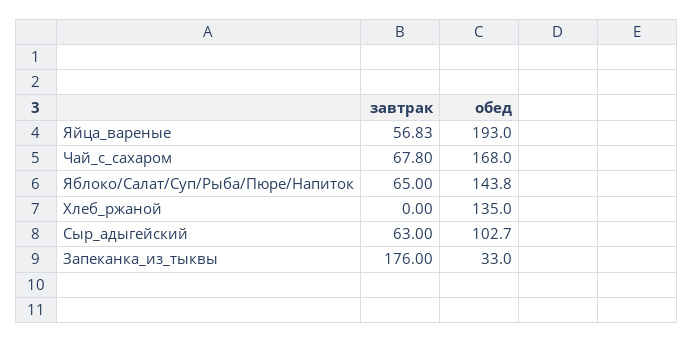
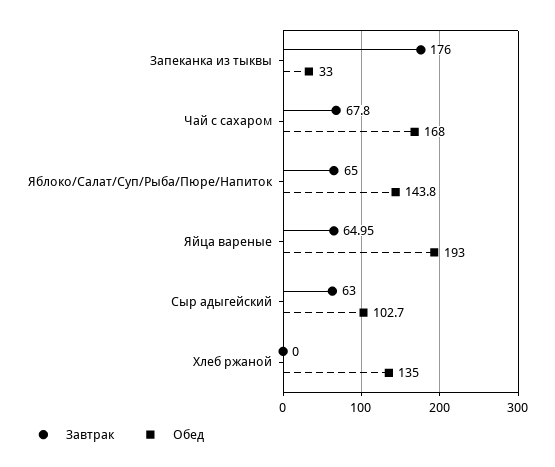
завтрак, Яйца_вареные: 56.83 -> 64.95

